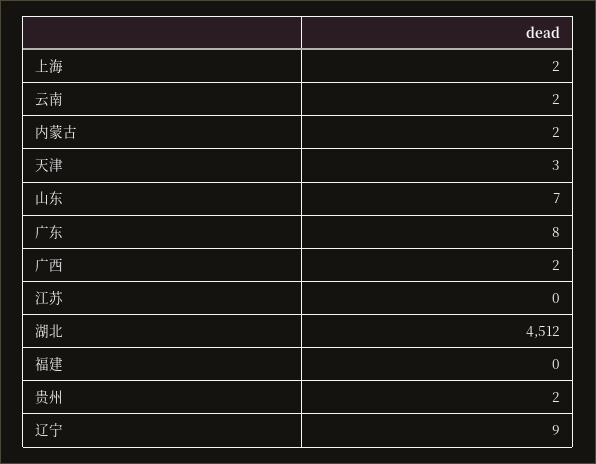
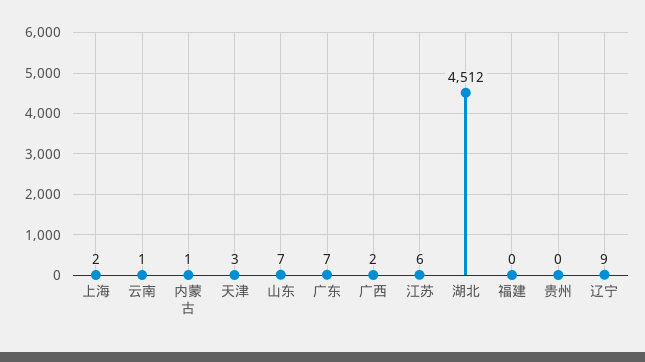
云南: 2 -> 1
内蒙古: 2 -> 1
广东: 8 -> 7
江苏: 0 -> 6
贵州: 2 -> 0

